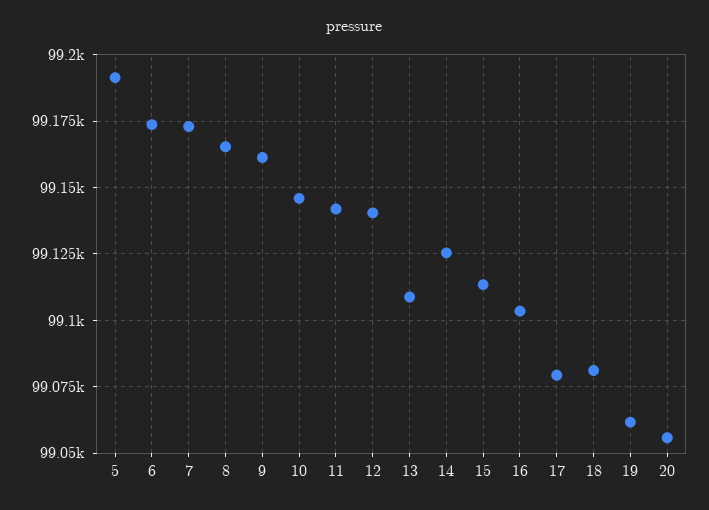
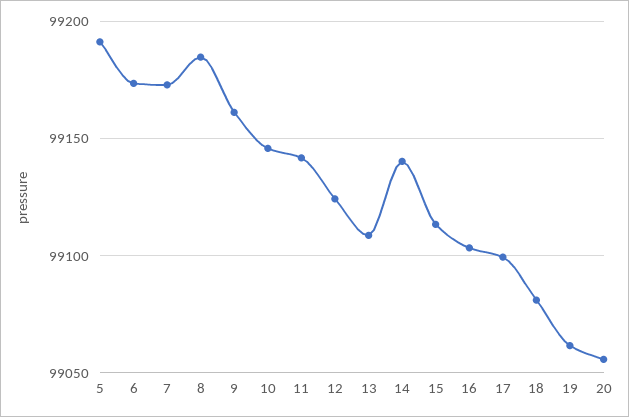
8: 99165 -> 99185
12: 99140 -> 99125
14: 99125 -> 99140
17: 99080 -> 99100

